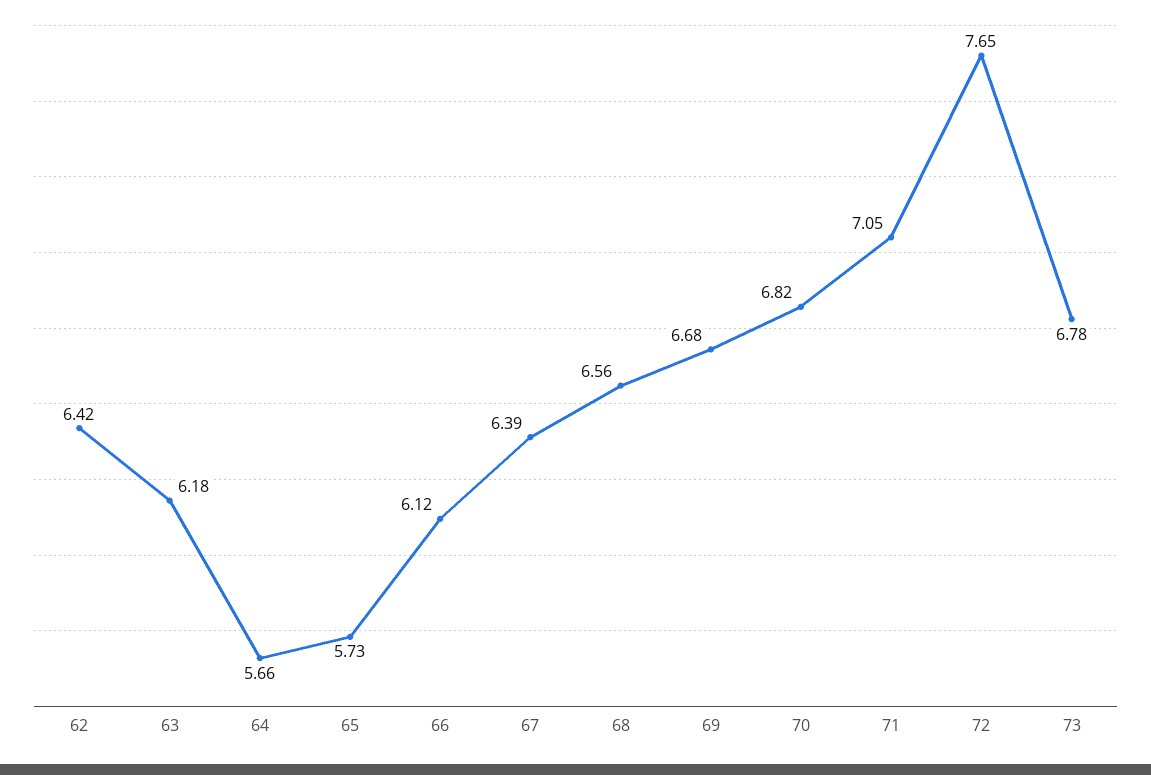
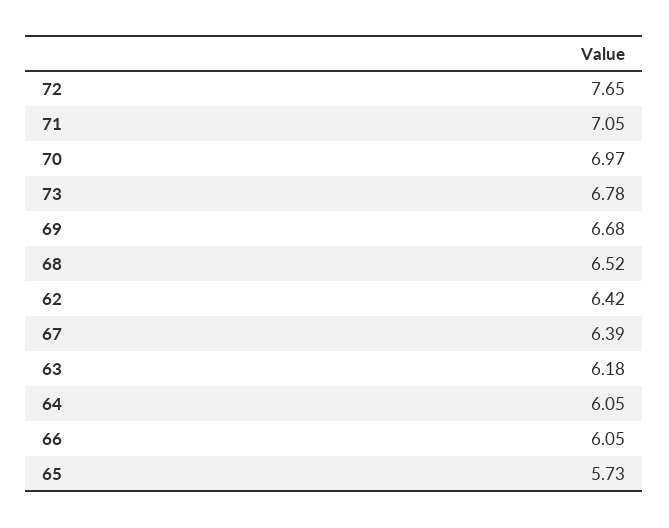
64: 5.66 -> 6.05
66: 6.12 -> 6.05
68: 6.56 -> 6.52
70: 6.82 -> 6.97

